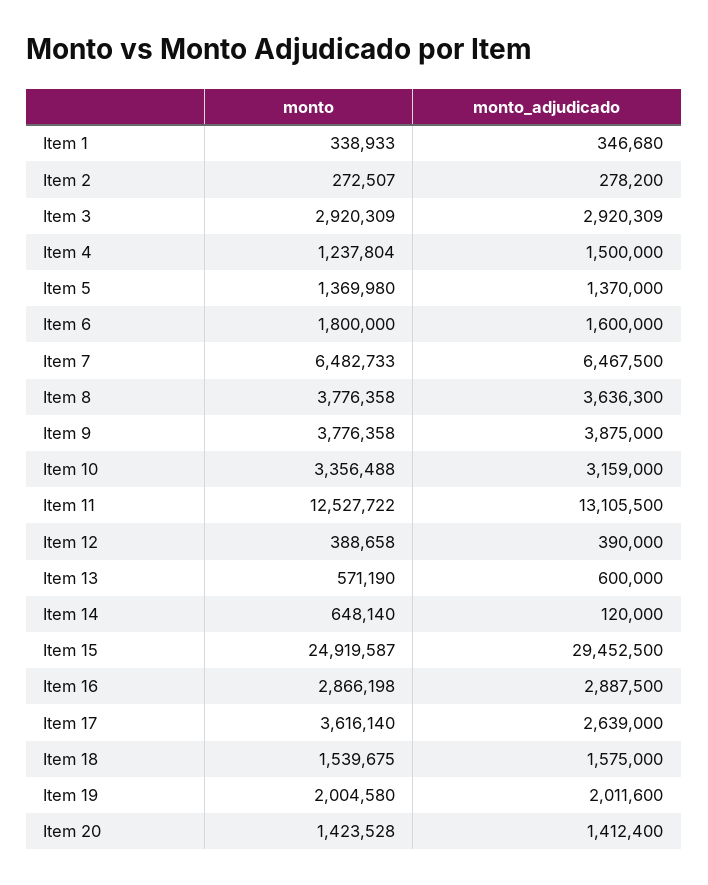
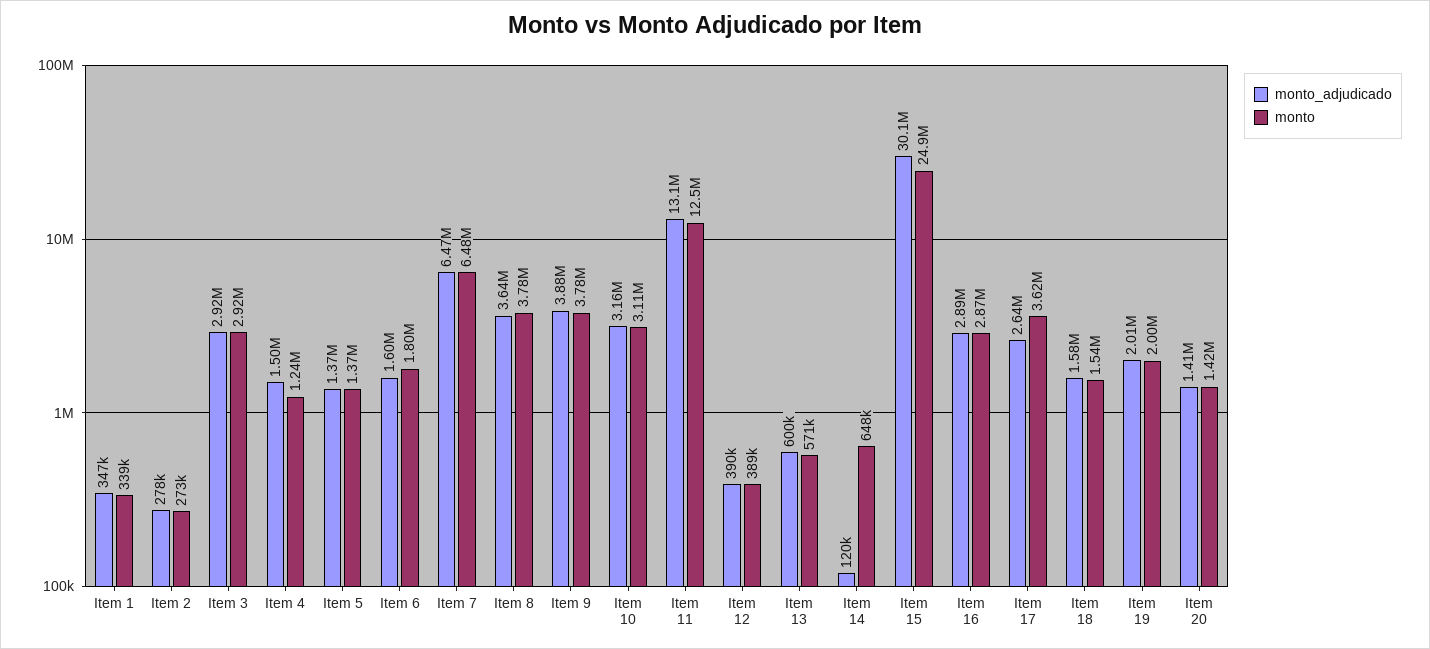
monto, Item 10: 3356488 -> 3110000
monto_adjudicado, Item 15: 29452500 -> 30100000

